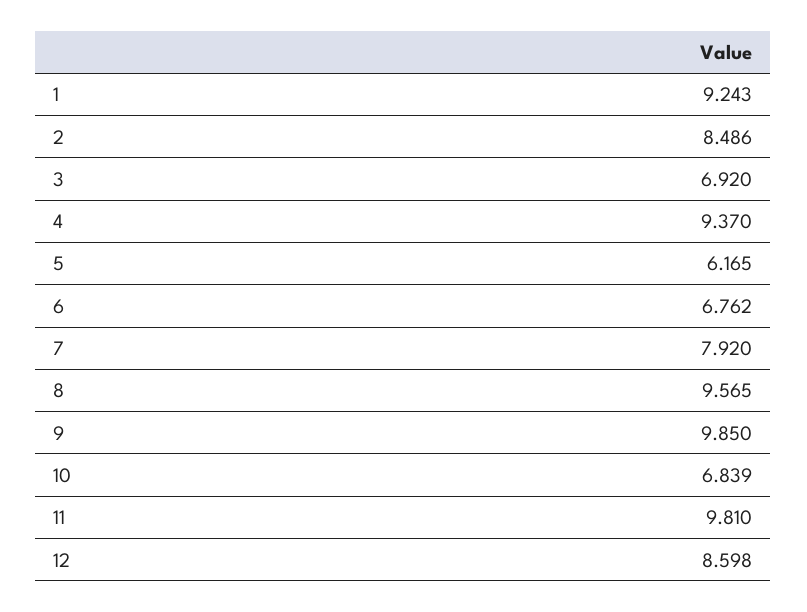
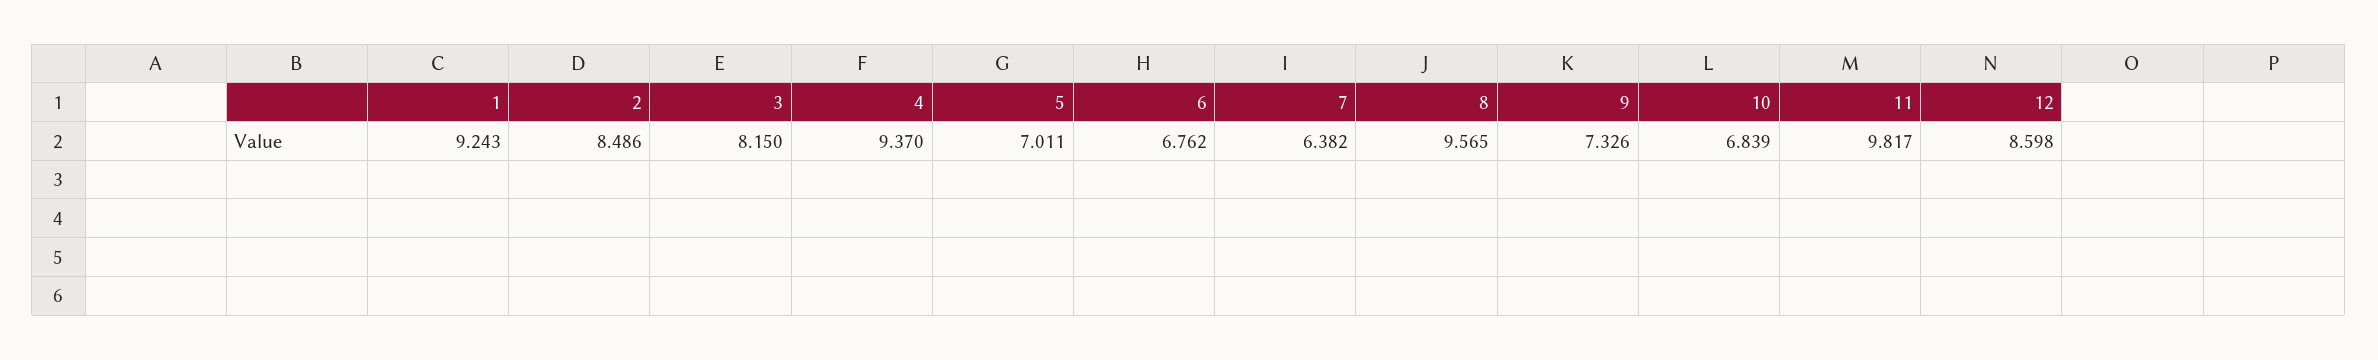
3: 6.92 -> 8.15
5: 6.165 -> 7.011
7: 7.92 -> 6.382
9: 9.85 -> 7.326
11: 9.81 -> 9.817

